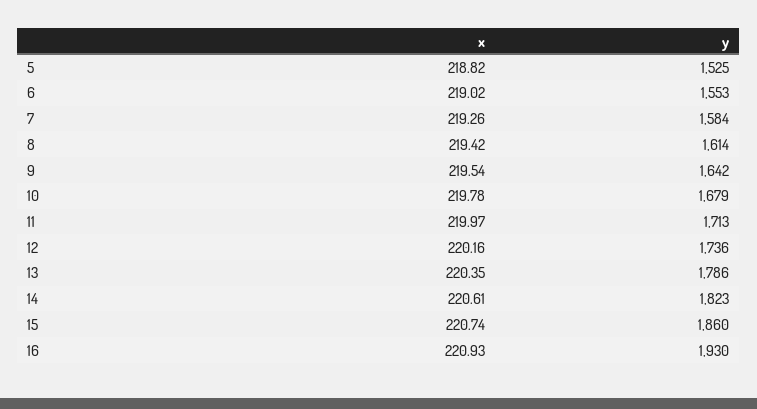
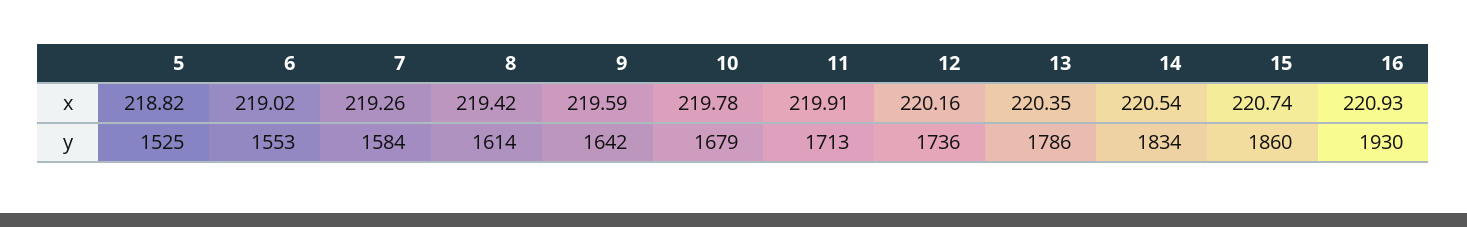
x, 9: 219.54 -> 219.59
x, 11: 219.97 -> 219.91
x, 14: 220.61 -> 220.54
y, 14: 1823 -> 1834

